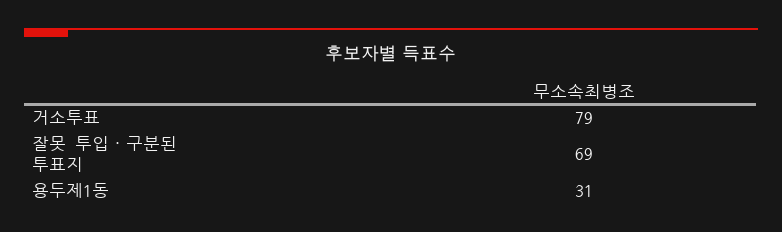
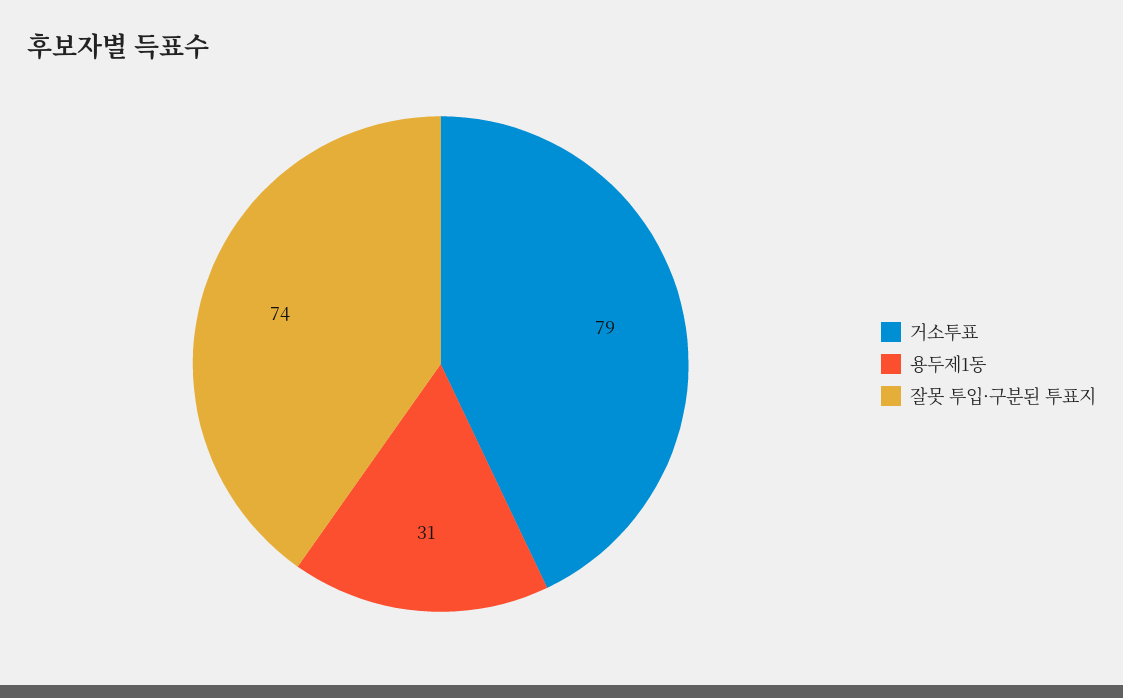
잘못 투입·구분된 투표지: 69 -> 74

